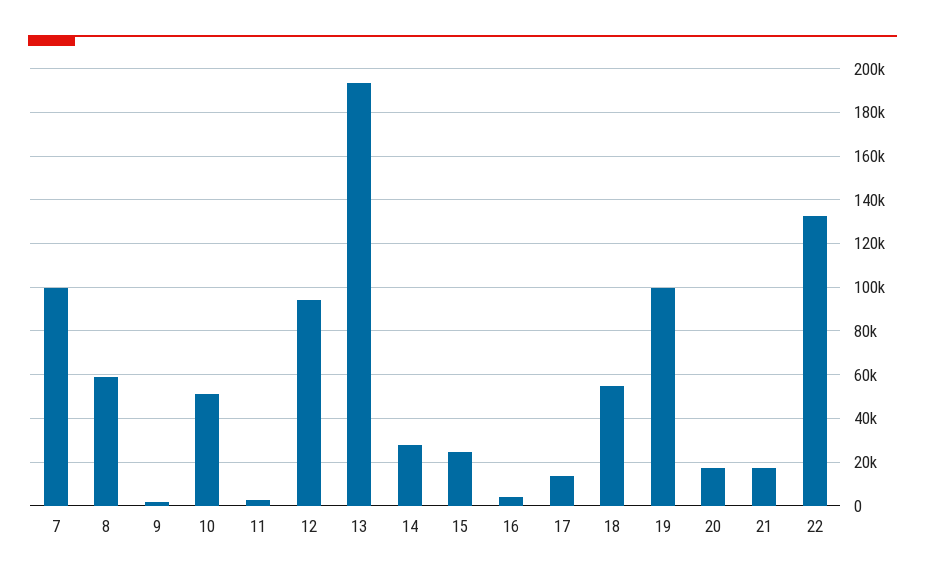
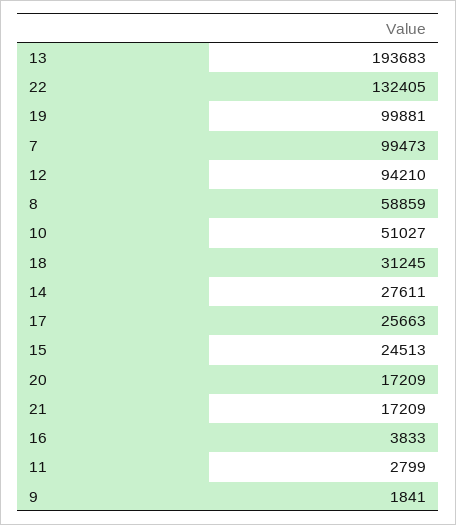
17: 15000 -> 25663
18: 55000 -> 31245

